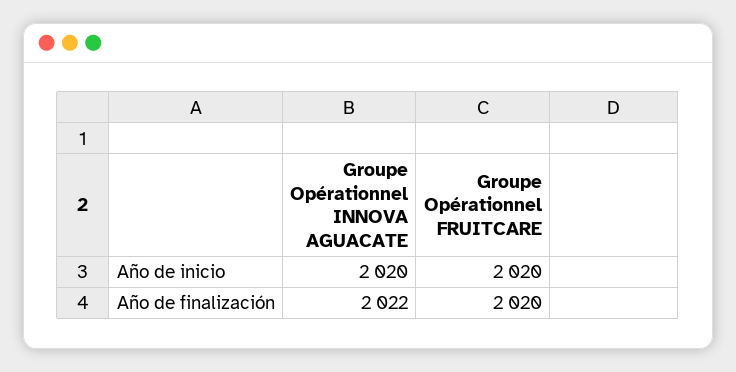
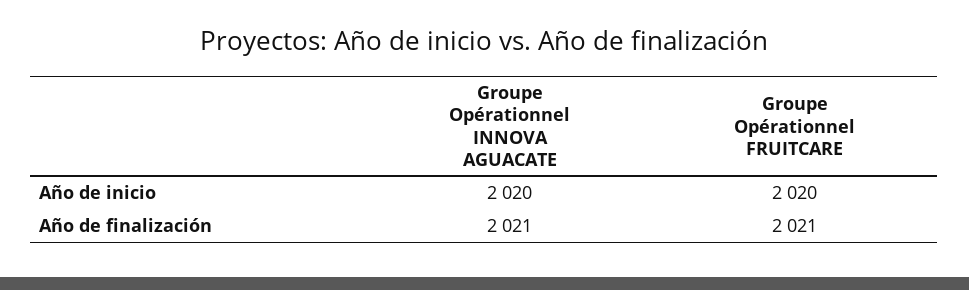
Groupe Opérationnel INNOVA AGUACATE, Año de finalización: 2022 -> 2021
Groupe Opérationnel FRUITCARE, Año de finalización: 2020 -> 2021

